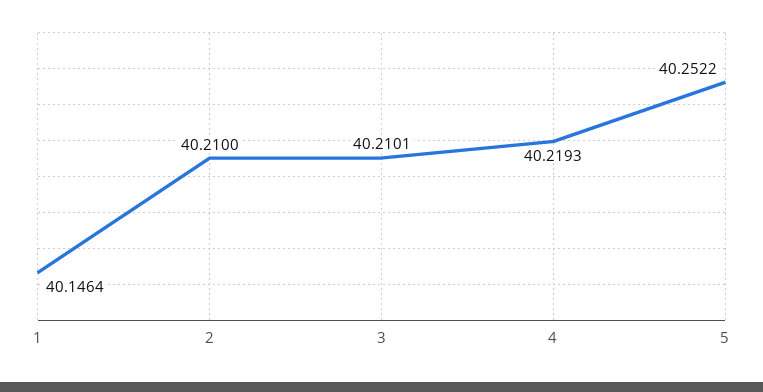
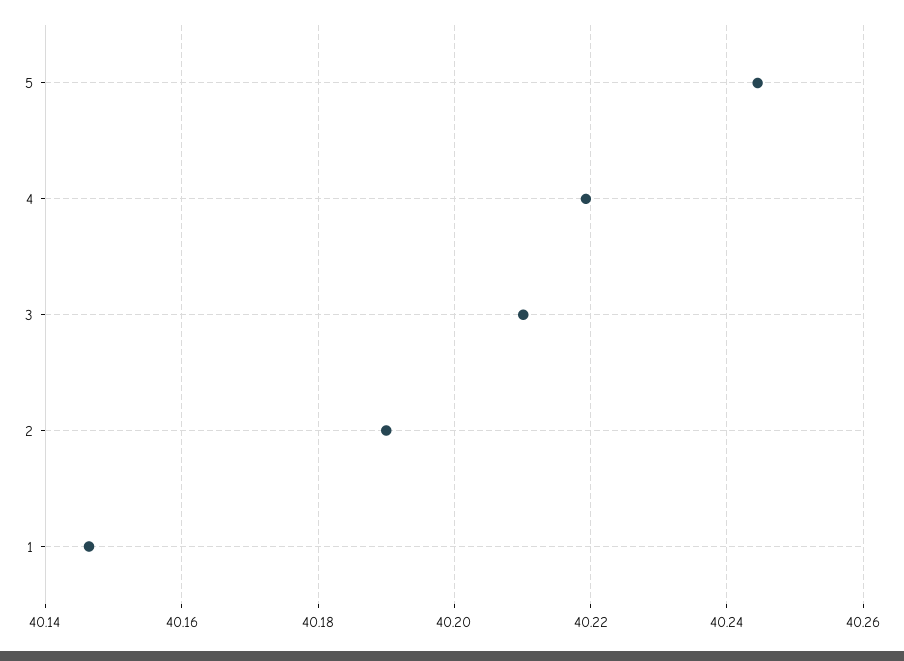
2: 40.21 -> 40.19
5: 40.2522 -> 40.244

